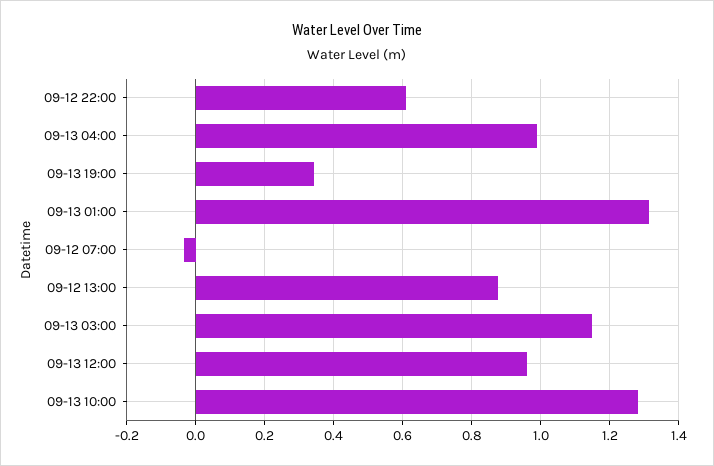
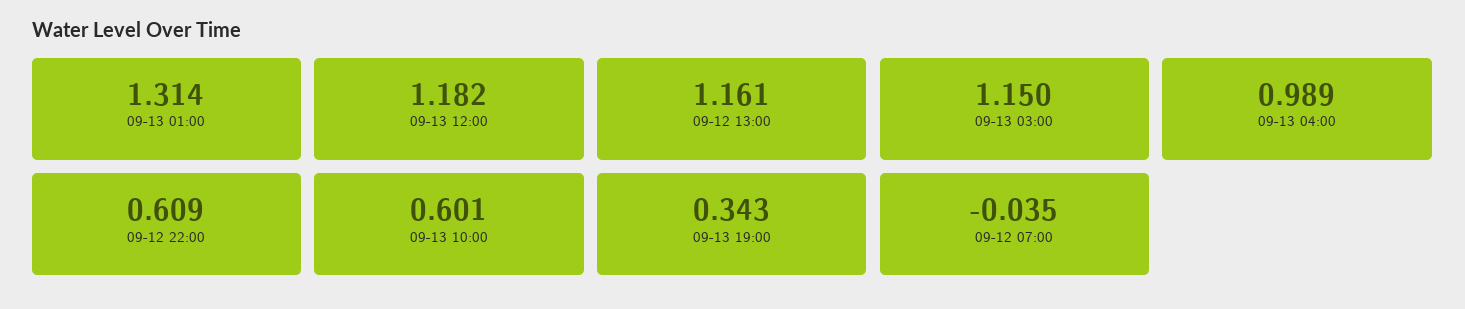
09-12 13:00: 0.88 -> 1.161
09-13 12:00: 0.96 -> 1.182
09-13 10:00: 1.28 -> 0.601

